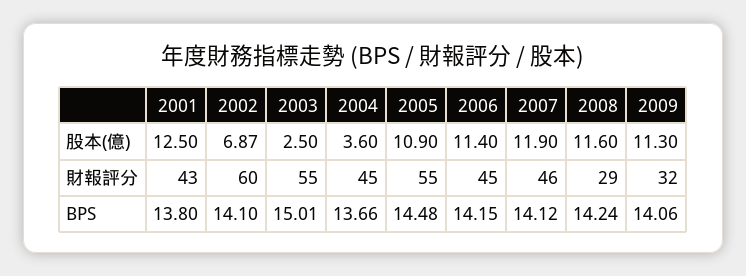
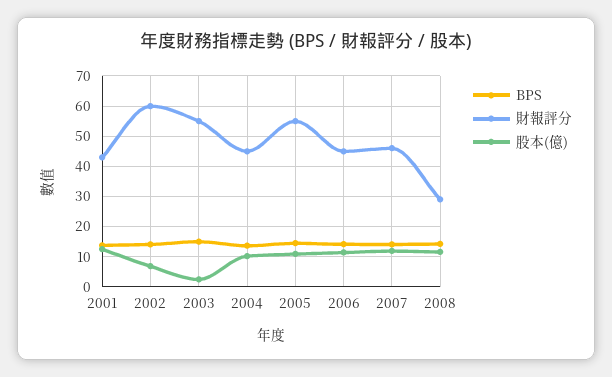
股本(億), 2004: 3.6 -> 10
股本(億), 2009: 11.3 -> none
財報評分, 2009: 32 -> none
BPS, 2009: 14.06 -> none

